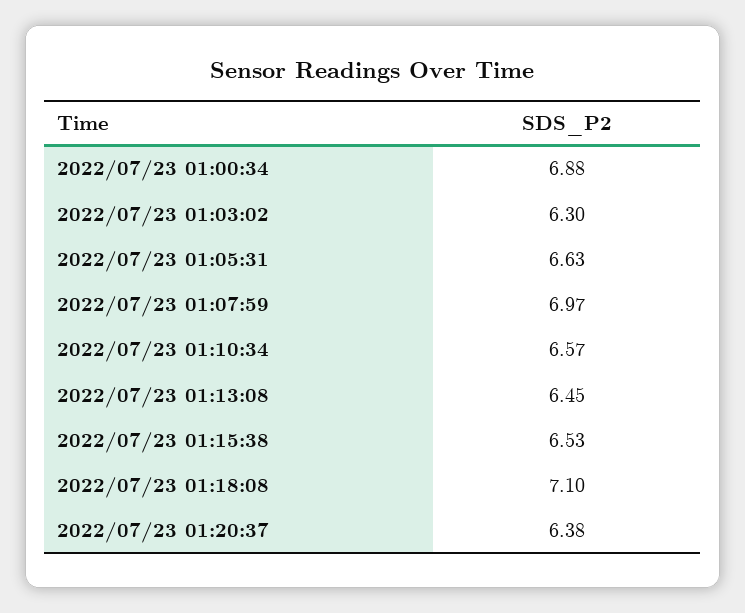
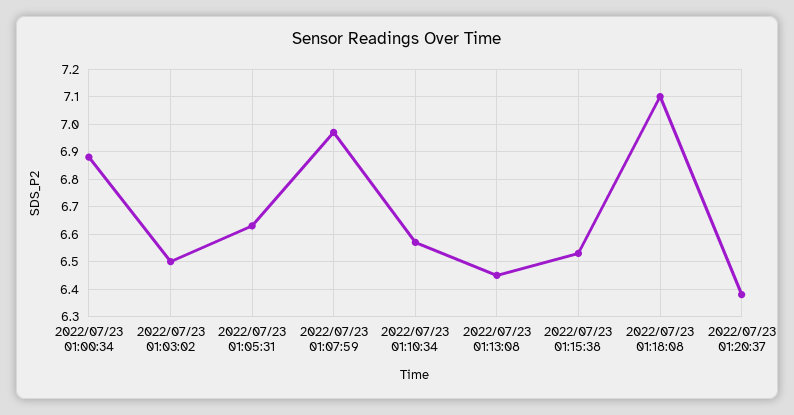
2022/07/23 01:03:02: 6.3 -> 6.5

